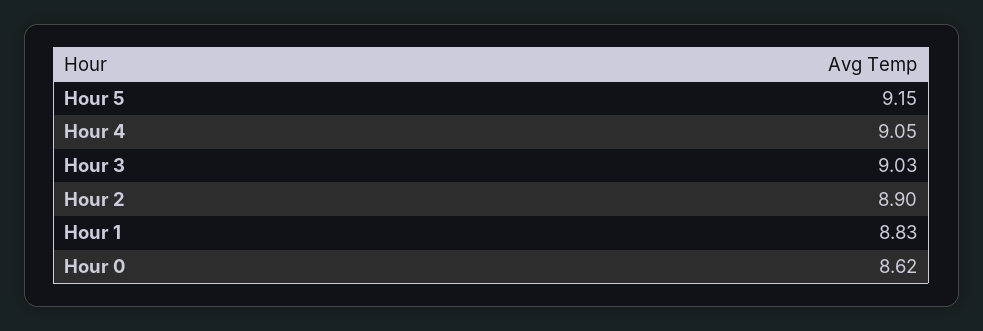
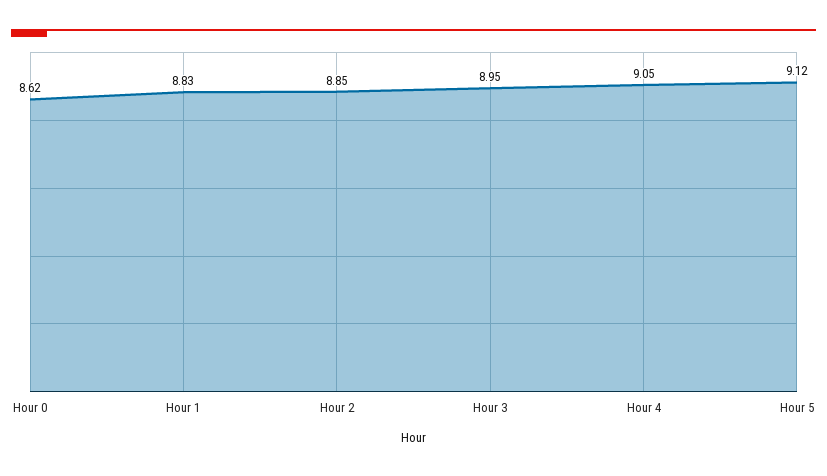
Hour 5: 9.15 -> 9.12
Hour 3: 9.03 -> 8.95
Hour 2: 8.9 -> 8.85

